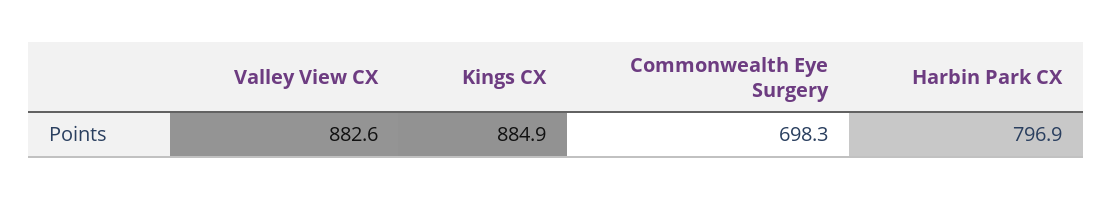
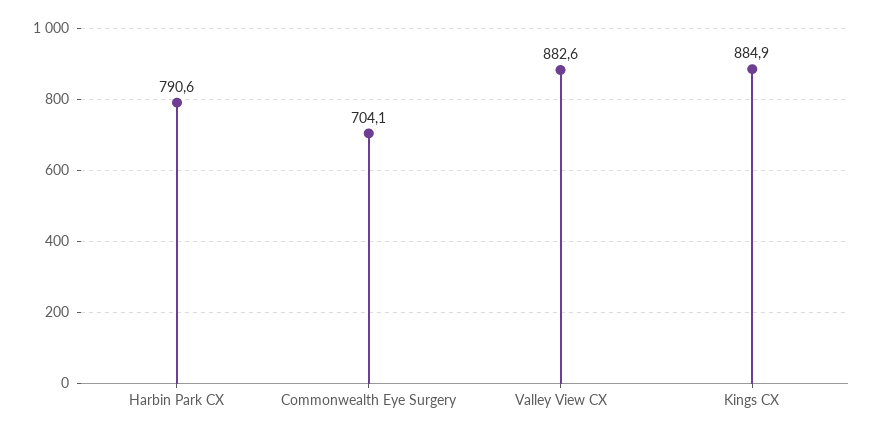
Commonwealth Eye Surgery: 698.3 -> 704.1
Harbin Park CX: 796.9 -> 790.6

